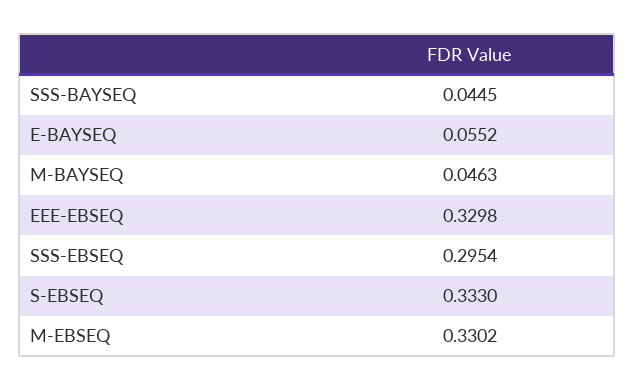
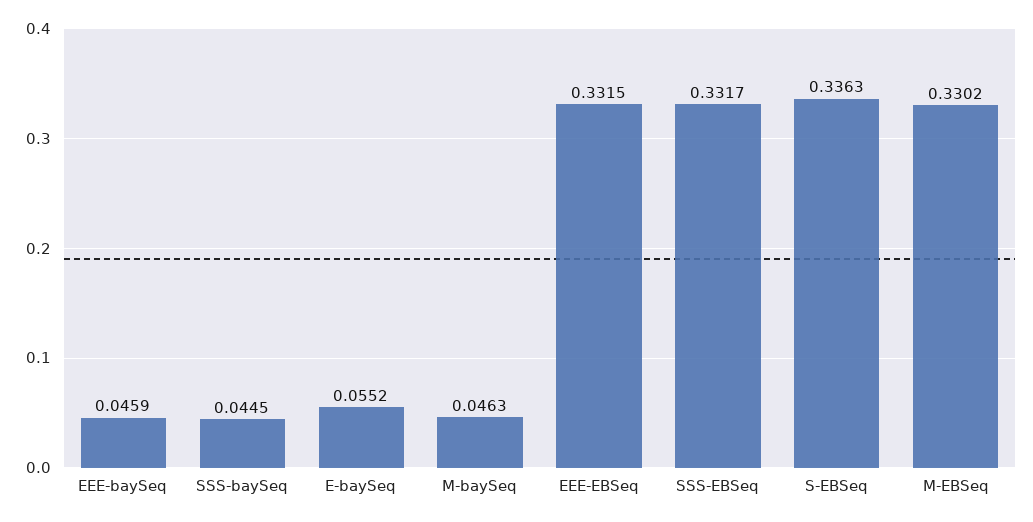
EEE-EBSEQ: 0.3298 -> 0.3315
SSS-EBSEQ: 0.2954 -> 0.3317
S-EBSEQ: 0.333 -> 0.3363
EEE-baySeq: none -> 0.0459

